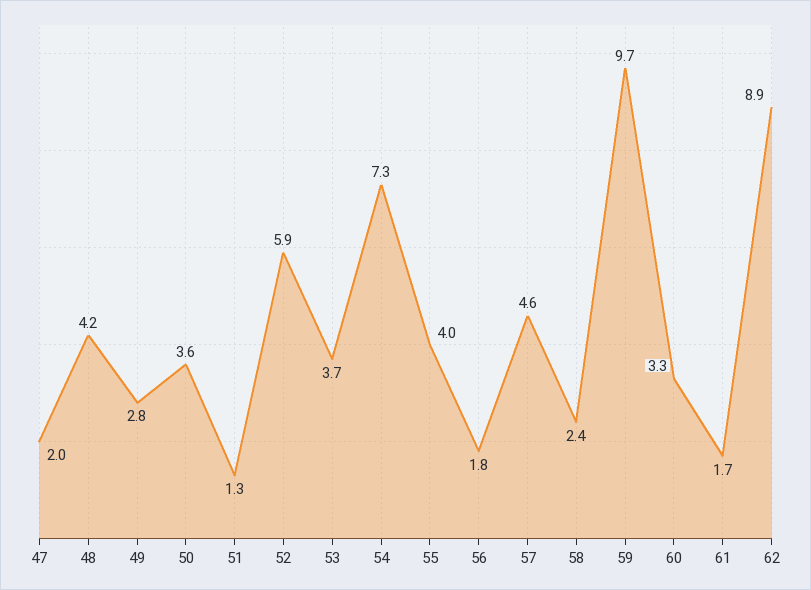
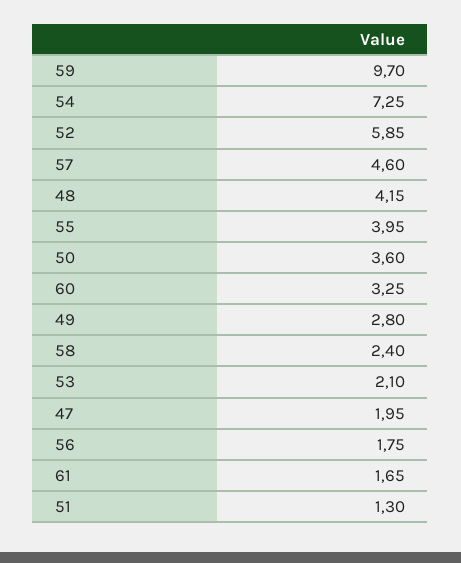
53: 3.7 -> 2.1
62: 8.9 -> none

